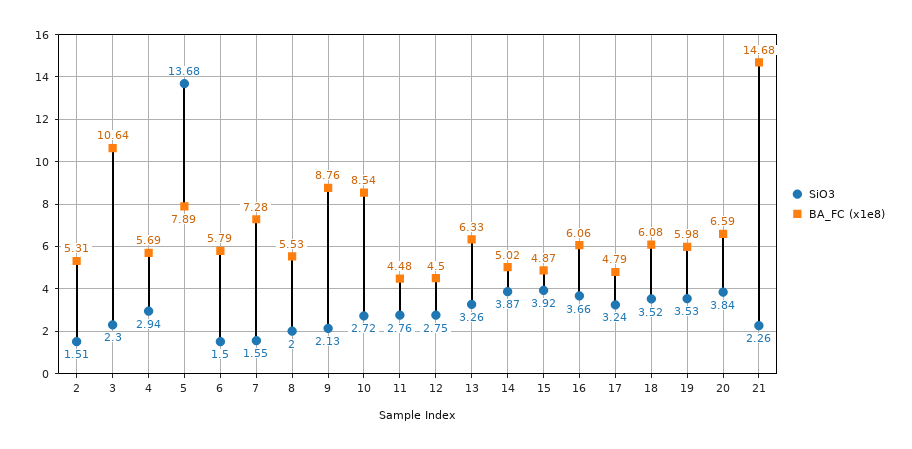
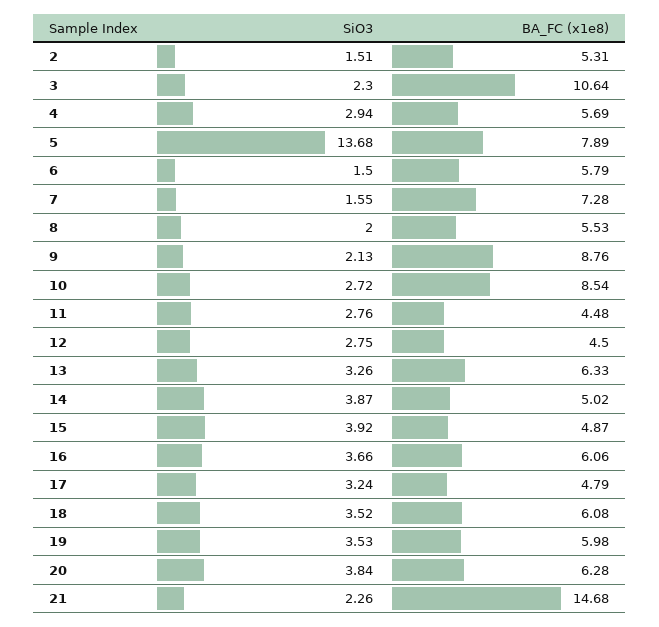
BA_FC (x1e8), 20: 6.59 -> 6.28

